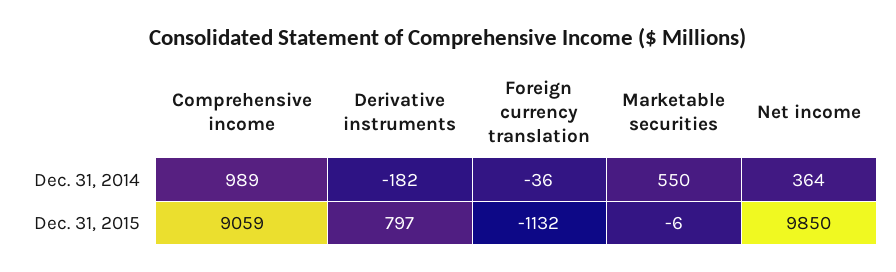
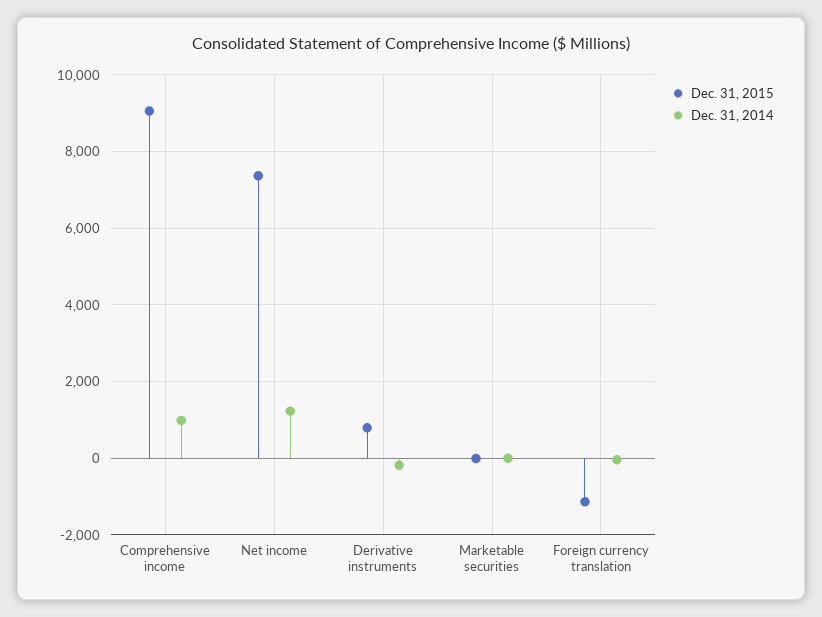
Dec. 31, 2014, Marketable securities: 550 -> 0
Dec. 31, 2014, Net income: 364 -> 1200
Dec. 31, 2015, Net income: 9850 -> 7400

